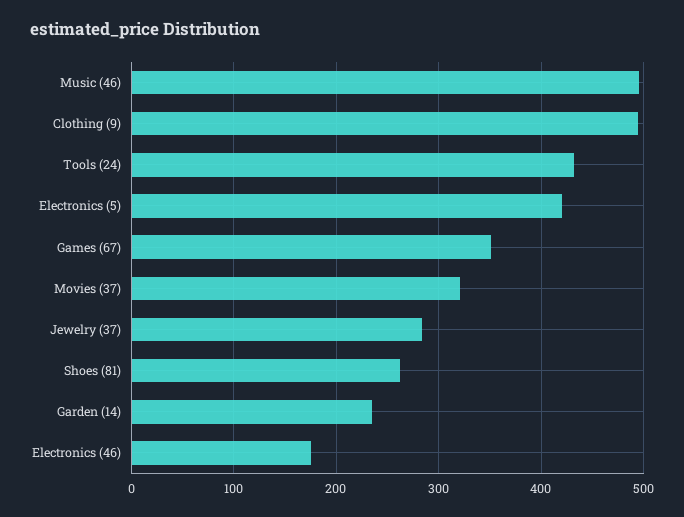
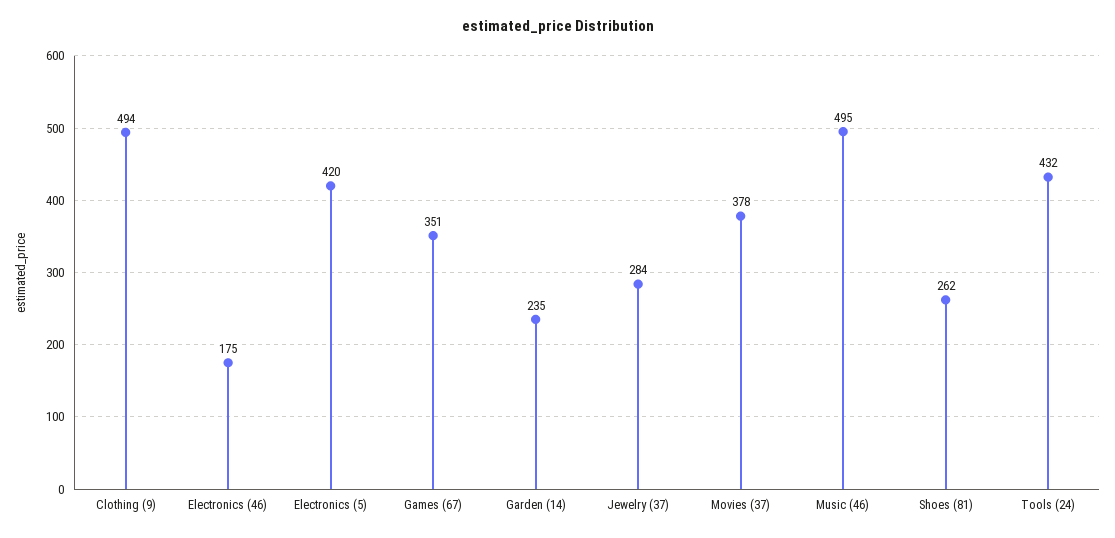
Movies (37): 320 -> 378

